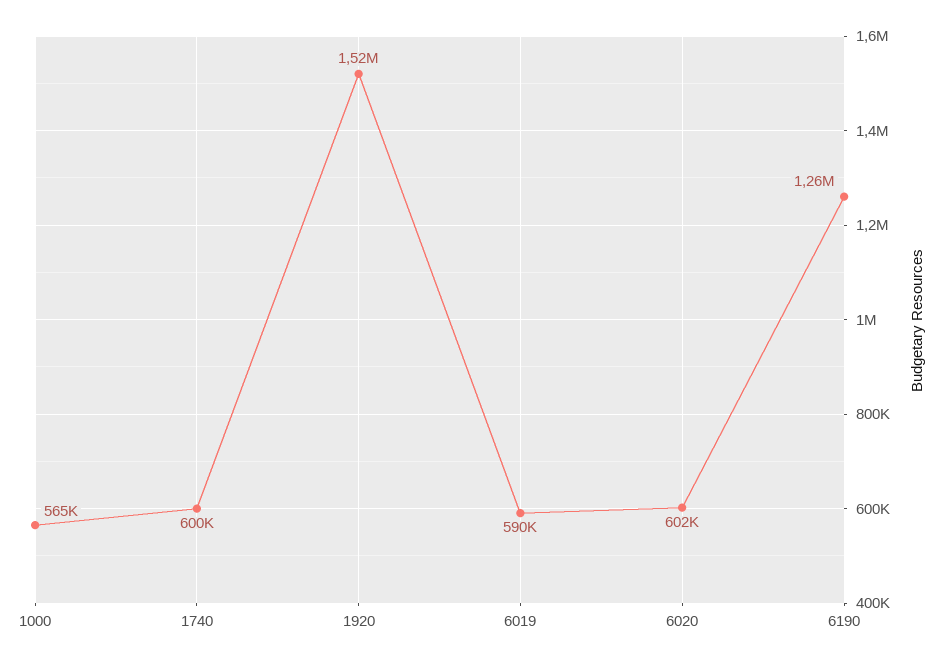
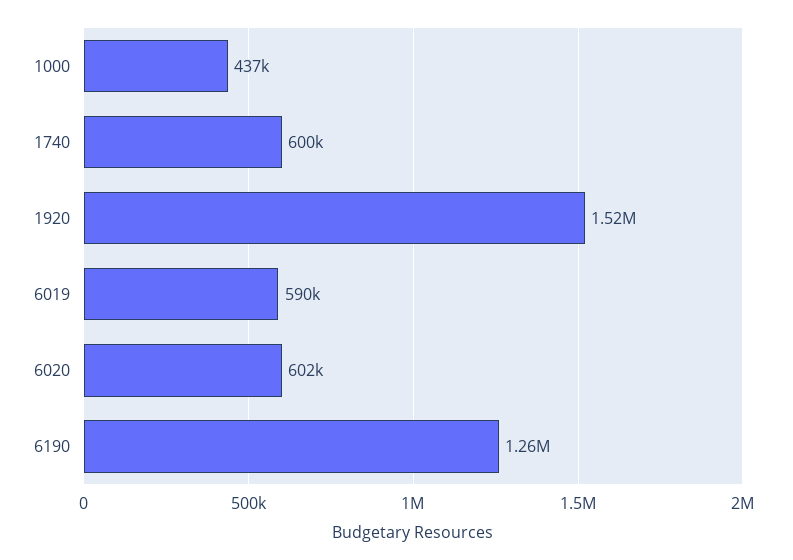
1000: 565000 -> 437000

